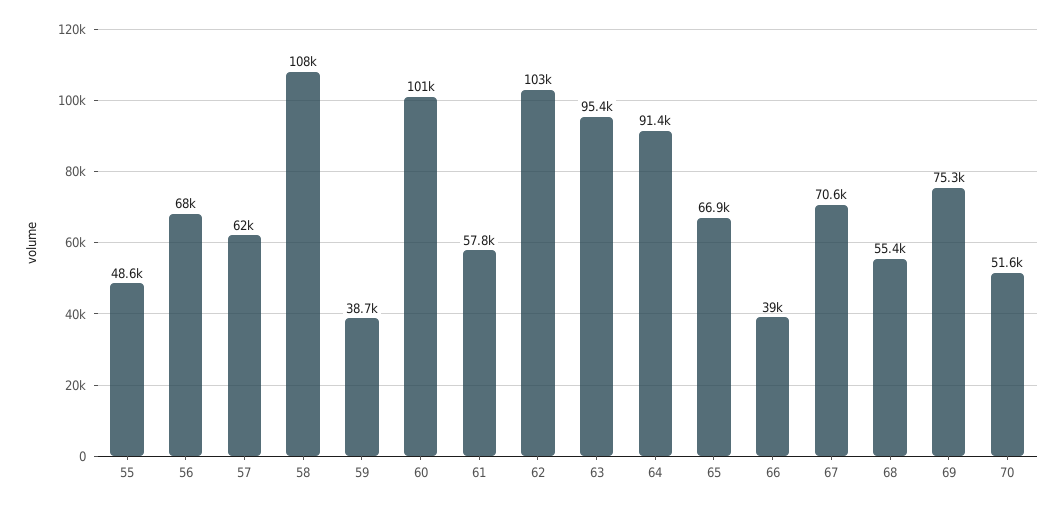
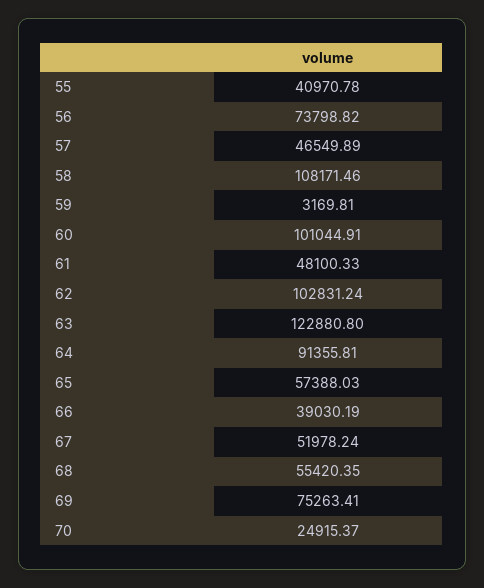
55: 48600 -> 40970.78
56: 68000 -> 73798.82
57: 62000 -> 46549.89
59: 38700 -> 3169.81
61: 57800 -> 48100.33
63: 95400 -> 122880.8
65: 66900 -> 57388.03
67: 70600 -> 51978.24
70: 51600 -> 24915.37

